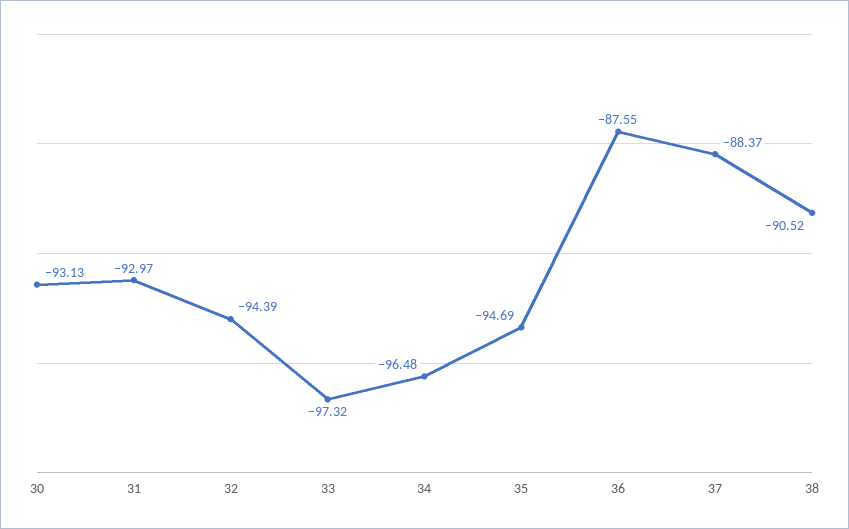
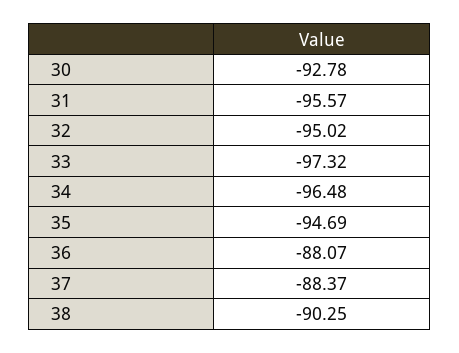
30: -93.13 -> -92.78
31: -92.97 -> -95.57
32: -94.39 -> -95.02
36: -87.55 -> -88.07
38: -90.52 -> -90.25

